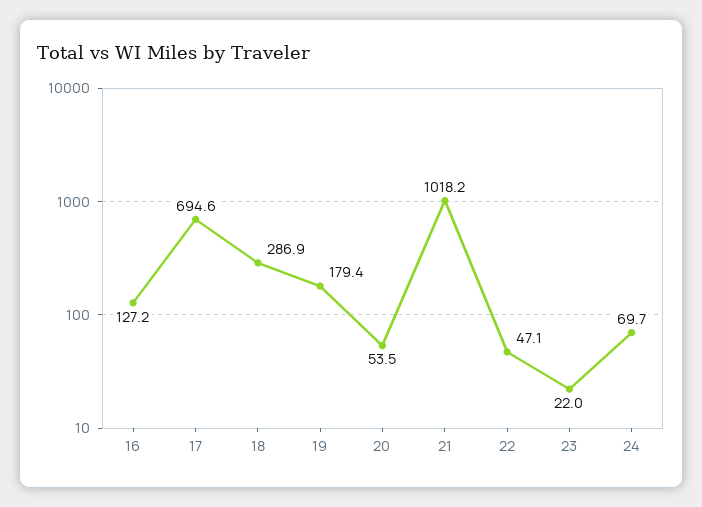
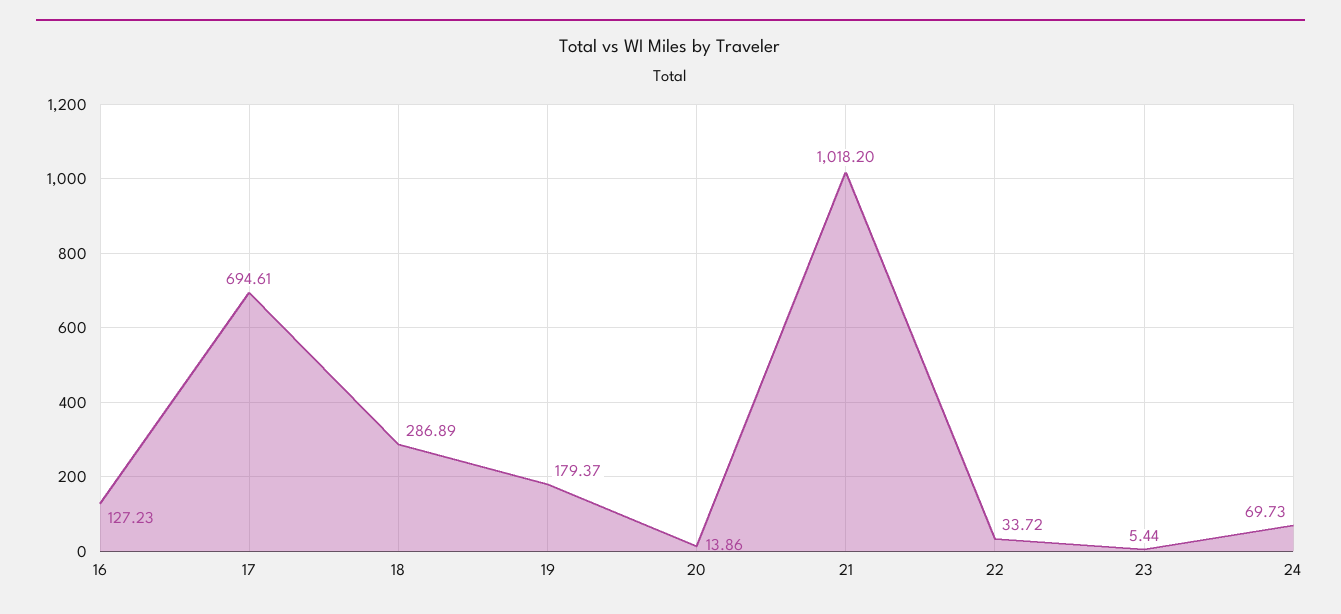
20: 53.5 -> 13.86
22: 47.1 -> 33.72
23: 22 -> 5.44

